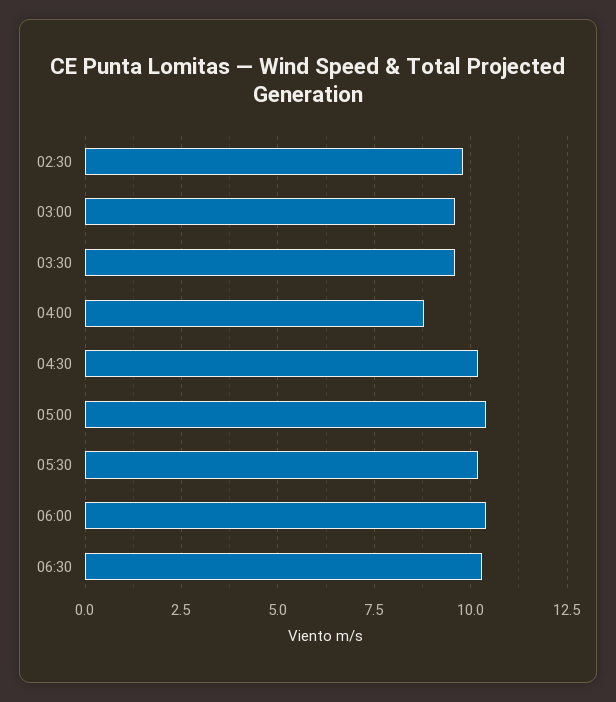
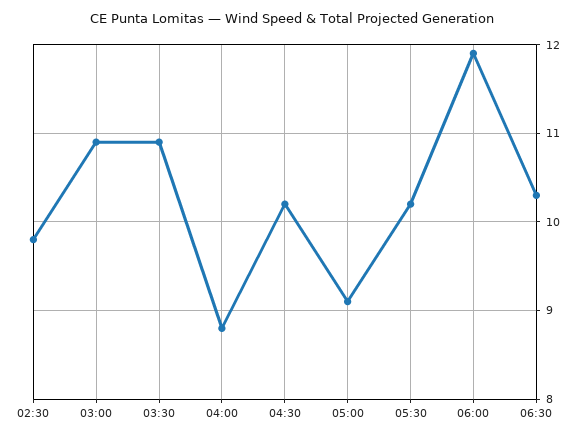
03:00: 9.5 -> 10.9
03:30: 9.5 -> 10.9
05:00: 10.5 -> 9.1
06:00: 10.5 -> 11.9

